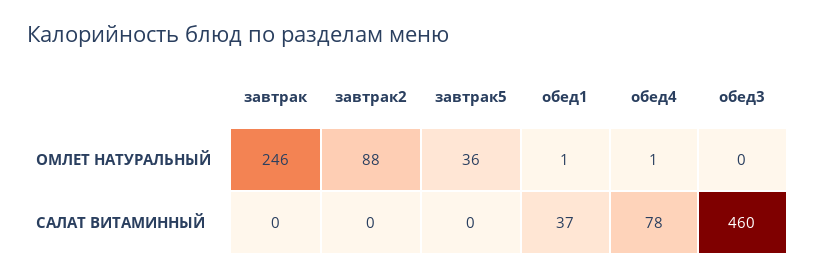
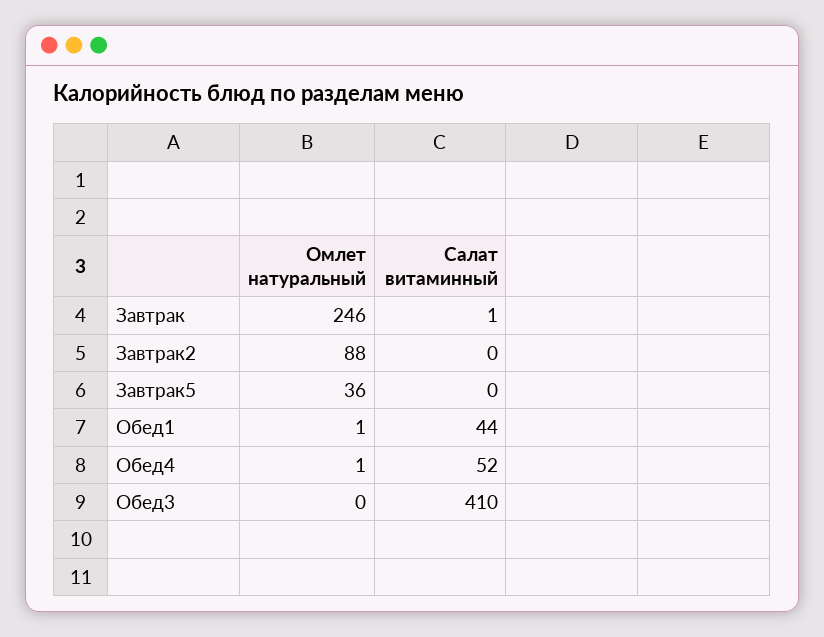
завтрак, САЛАТ ВИТАМИННЫЙ: 0 -> 1
обед1, САЛАТ ВИТАМИННЫЙ: 37 -> 44
обед4, САЛАТ ВИТАМИННЫЙ: 78 -> 52
обед3, САЛАТ ВИТАМИННЫЙ: 460 -> 410

